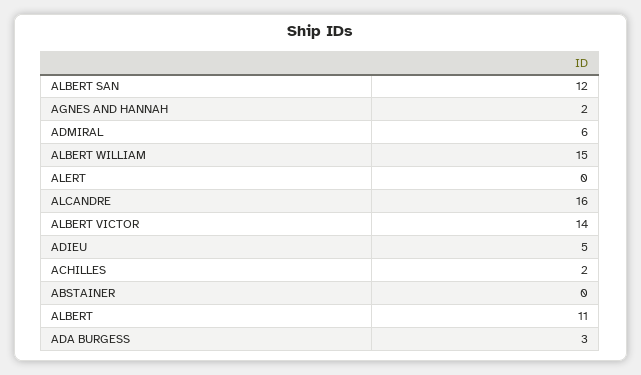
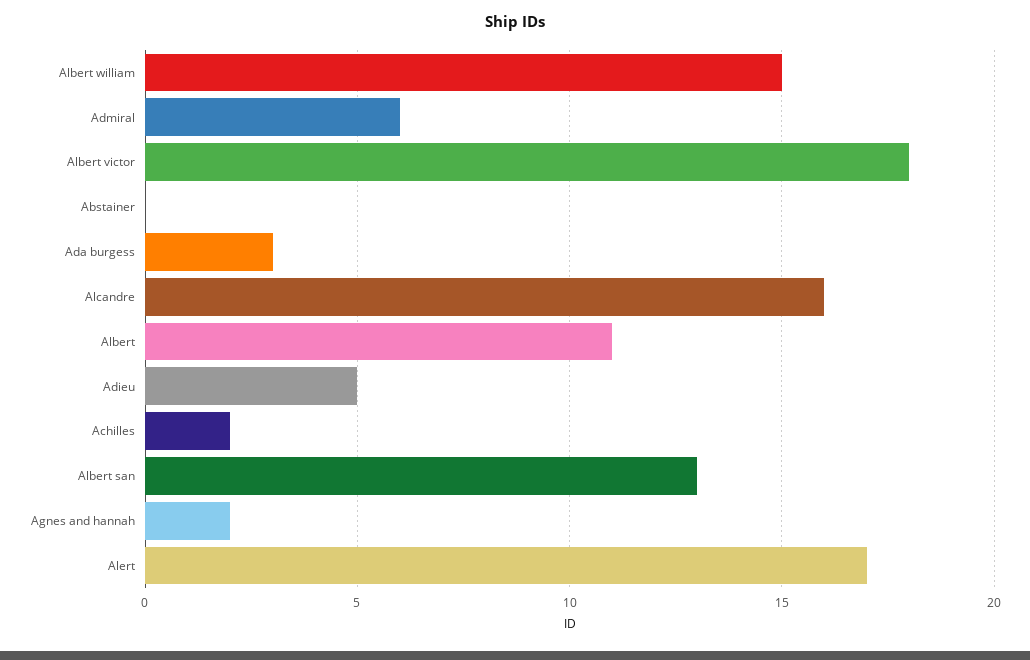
ALBERT SAN: 12 -> 13
ALERT: 0 -> 17
ALBERT VICTOR: 14 -> 18

